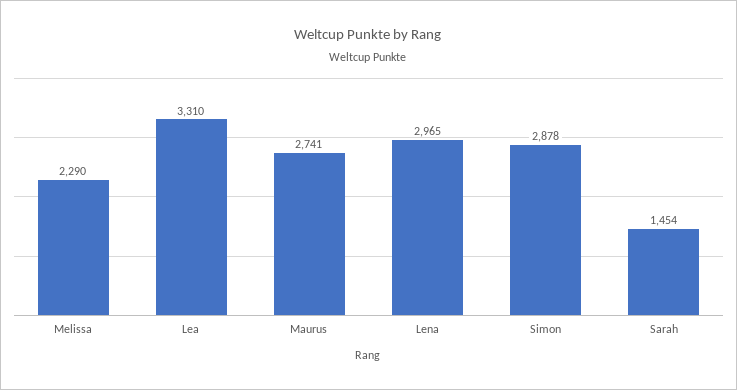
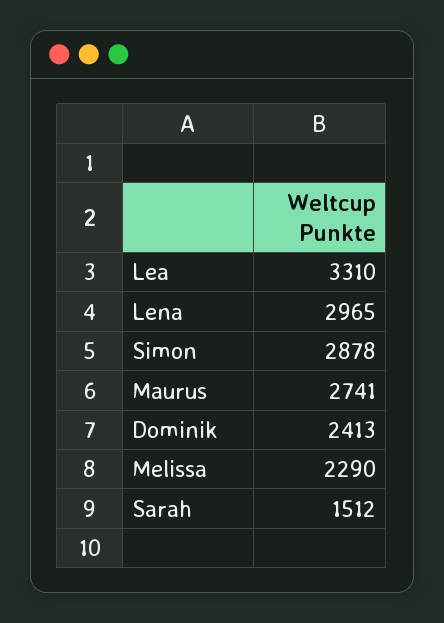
Sarah: 1454 -> 1512
Dominik: none -> 2413

